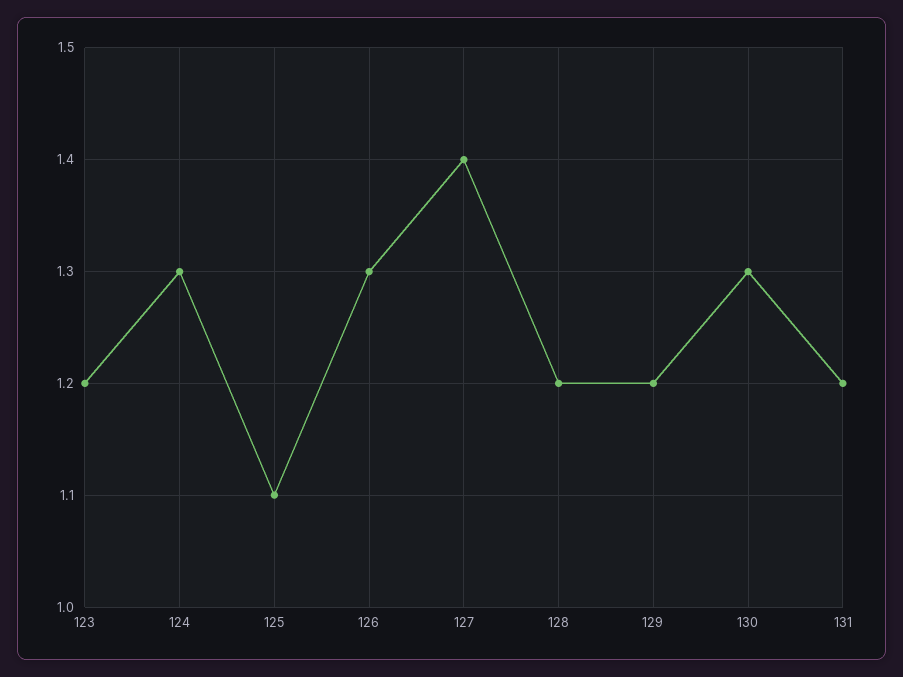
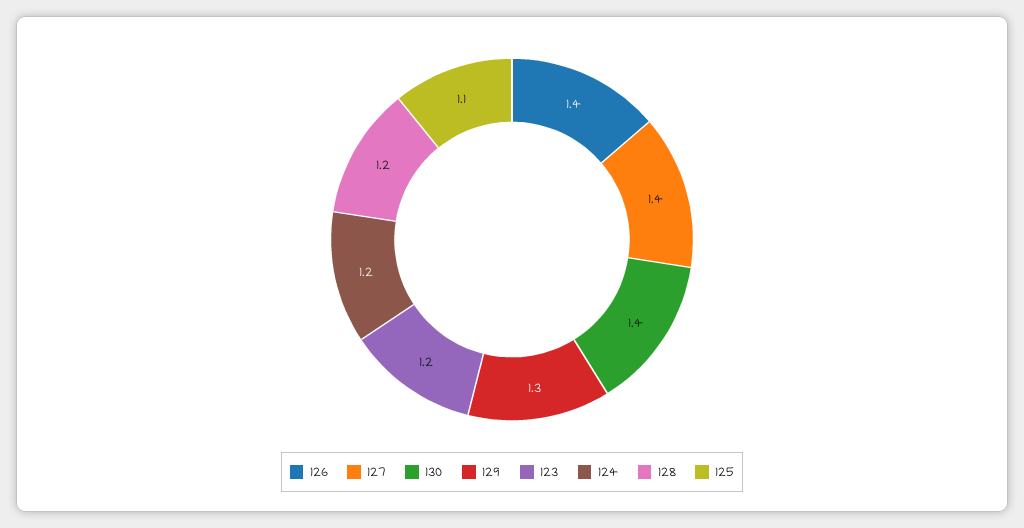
124: 1.3 -> 1.2
126: 1.3 -> 1.4
129: 1.2 -> 1.3
130: 1.3 -> 1.4
131: 1.2 -> none

